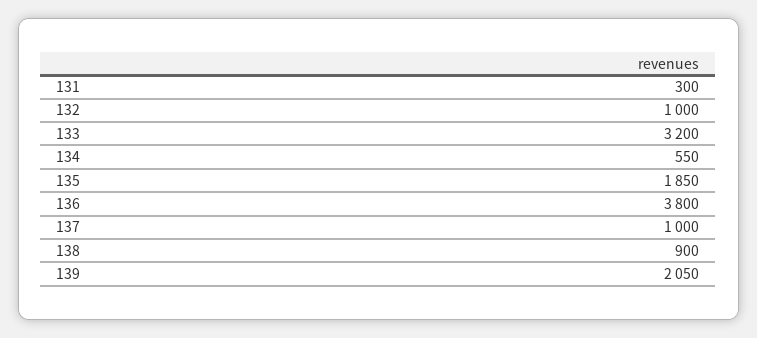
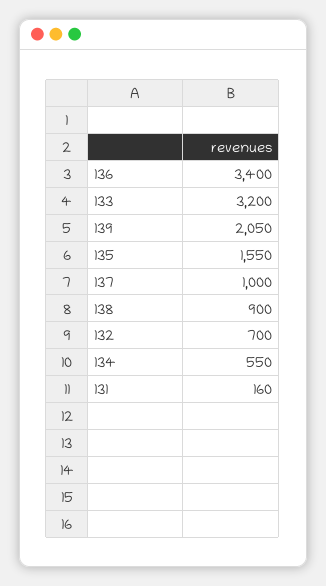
131: 300 -> 160
132: 1000 -> 700
135: 1850 -> 1550
136: 3800 -> 3400

